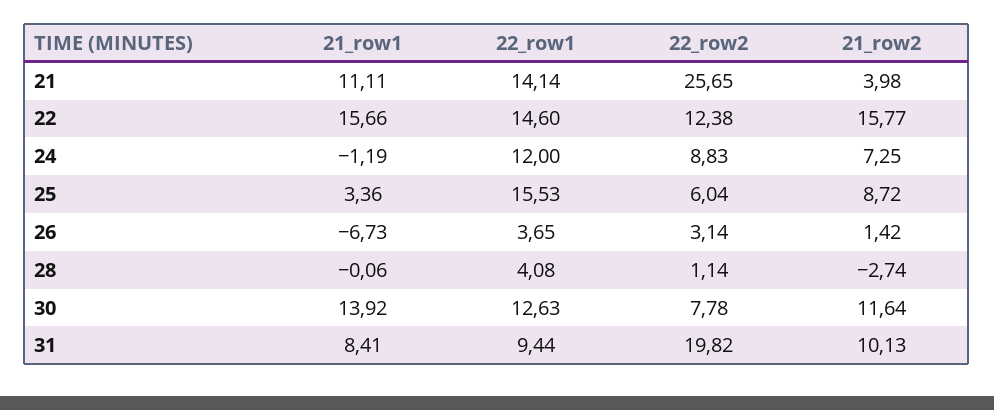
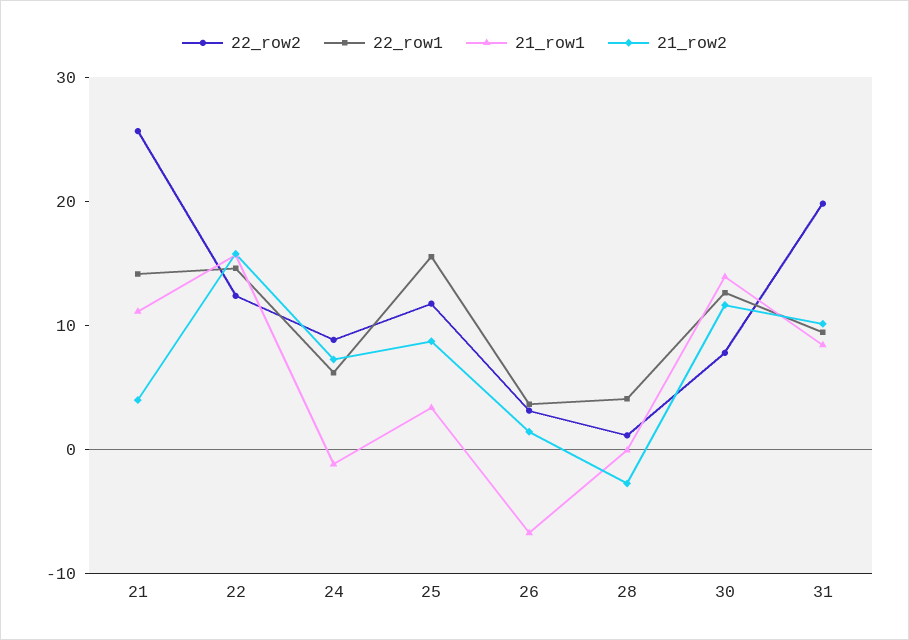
22_row1, 24: 12 -> 6
22_row2, 25: 6.04 -> 12

